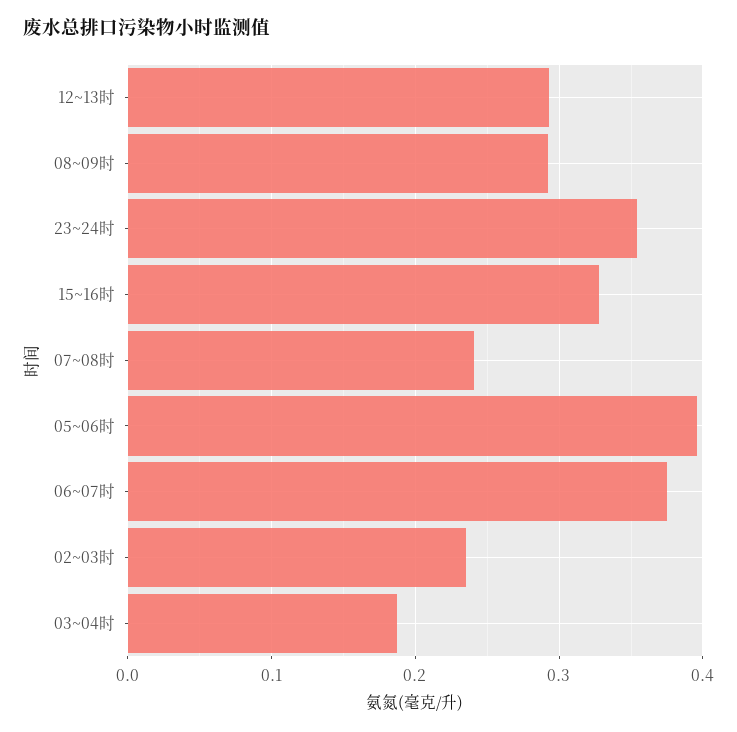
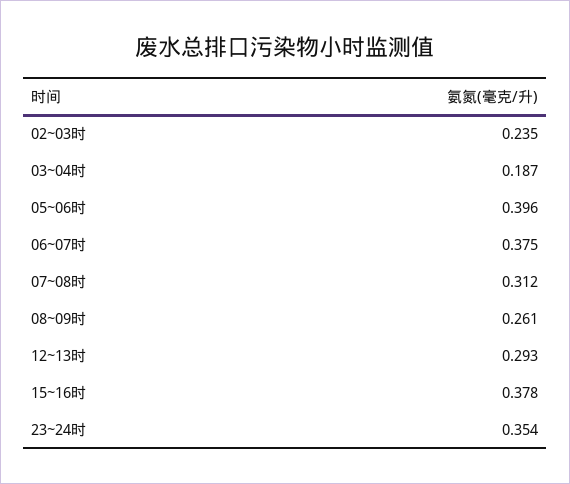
08~09时: 0.29 -> 0.261
15~16时: 0.33 -> 0.378
07~08时: 0.24 -> 0.312

